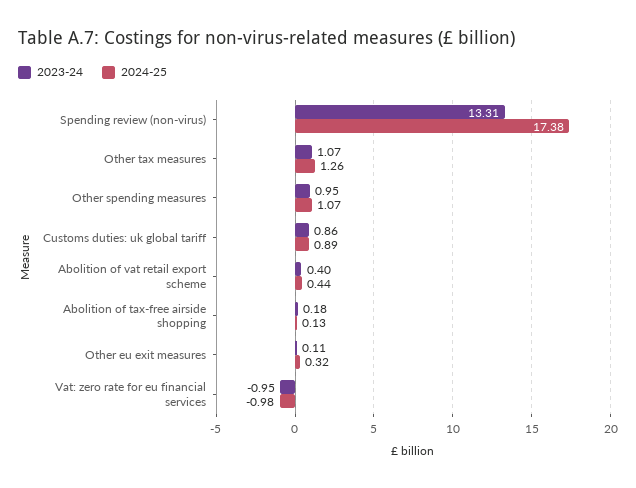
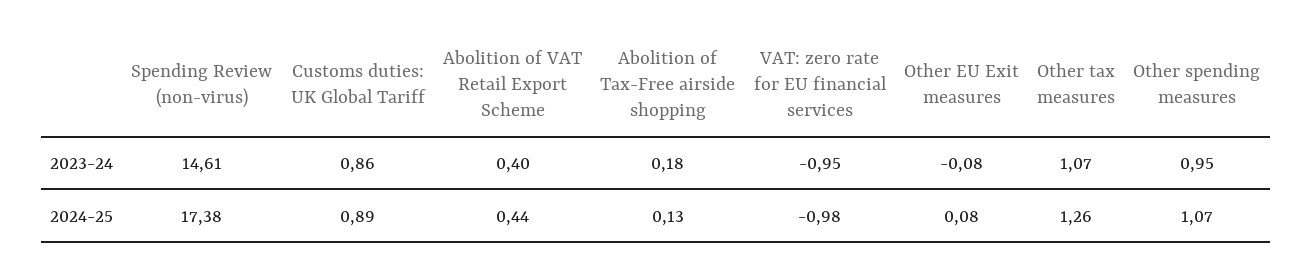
2023-24, Spending review (non-virus): 13.31 -> 14.61
2023-24, Other eu exit measures: 0.11 -> -0.08
2024-25, Other eu exit measures: 0.32 -> 0.08

